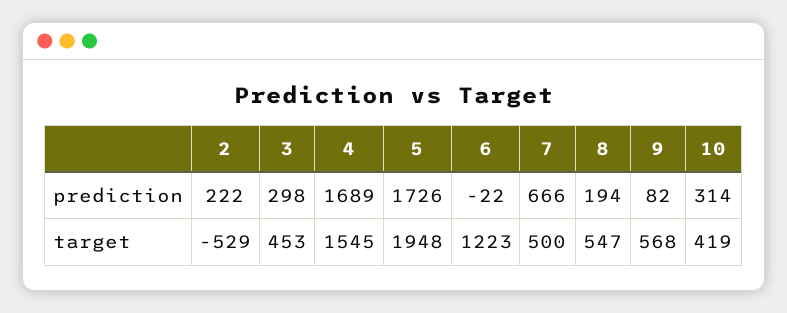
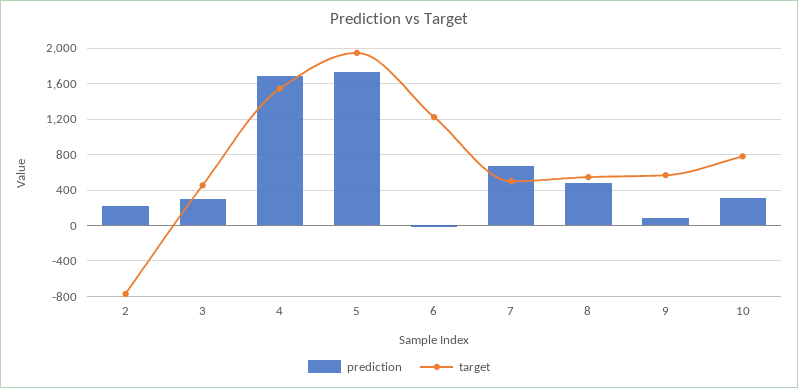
prediction, 8: 194 -> 500
target, 2: -529 -> -800
target, 10: 419 -> 800

